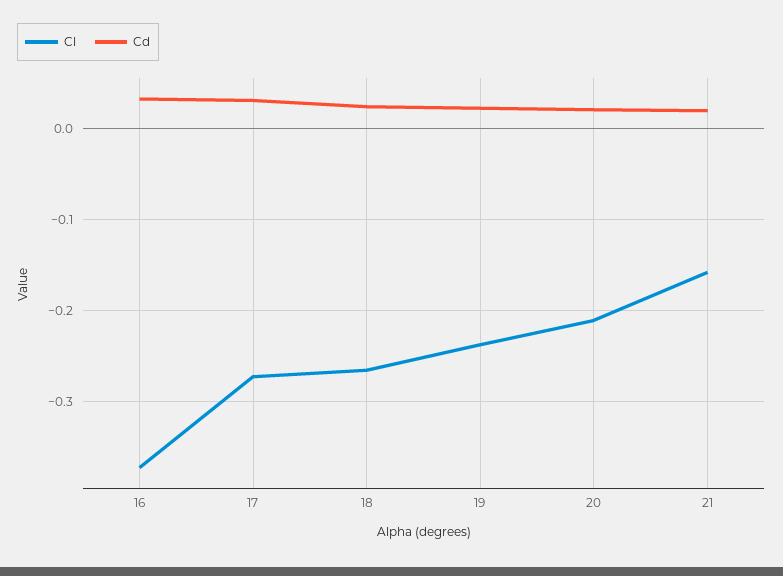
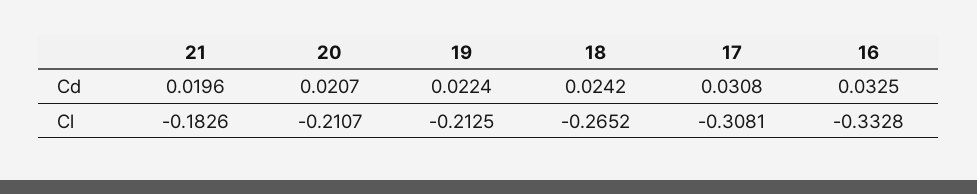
Cl, 16: -0.37 -> -0.3328
Cl, 17: -0.27 -> -0.3081
Cl, 19: -0.24 -> -0.2125
Cl, 21: -0.16 -> -0.1826

